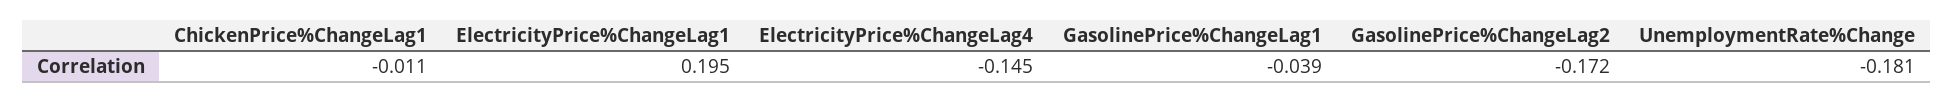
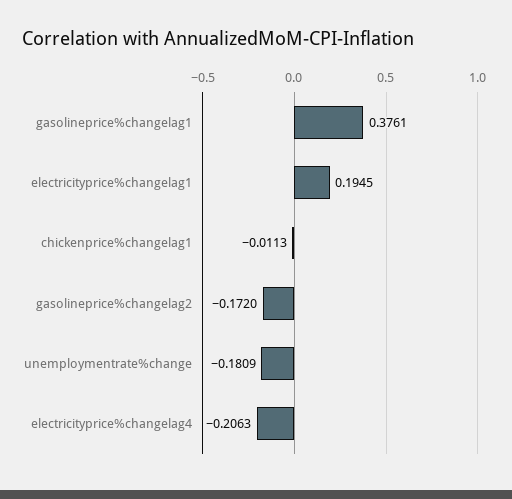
ElectricityPrice%ChangeLag4: -0.145 -> -0.2063
GasolinePrice%ChangeLag1: -0.039 -> 0.3761

